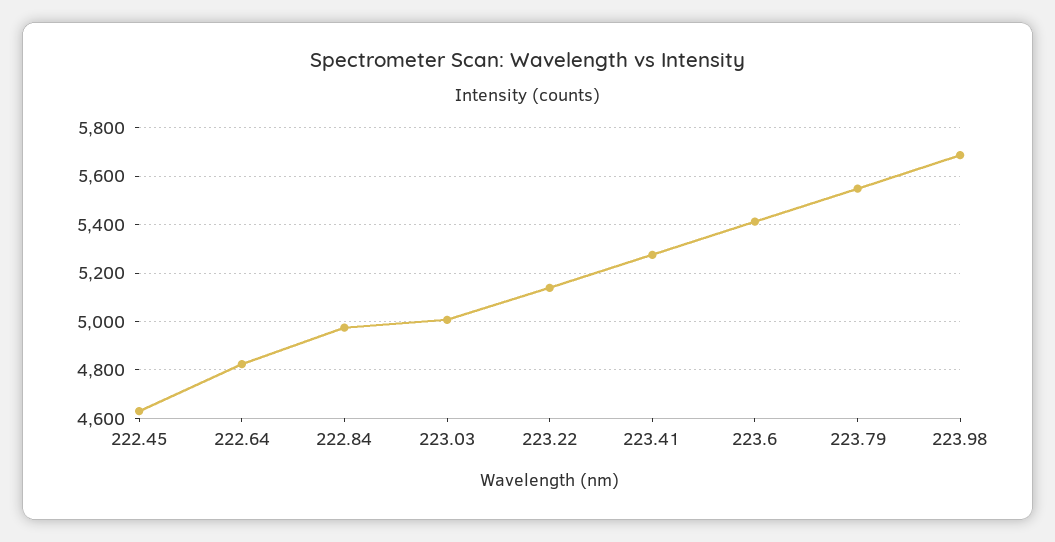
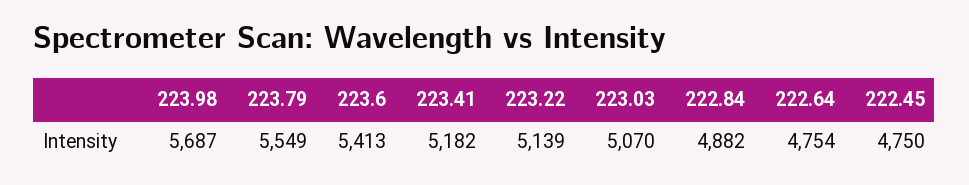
222.45: 4625 -> 4750
222.64: 4825 -> 4754
222.84: 4975 -> 4882
223.03: 5000 -> 5070
223.41: 5275 -> 5182

